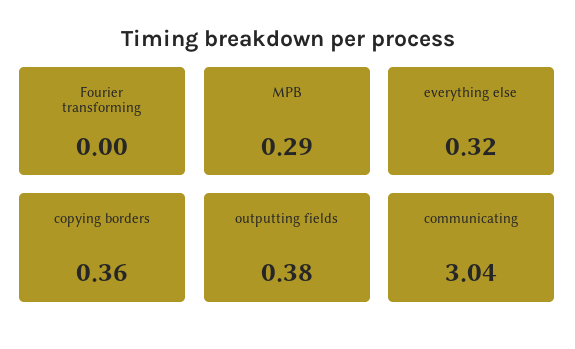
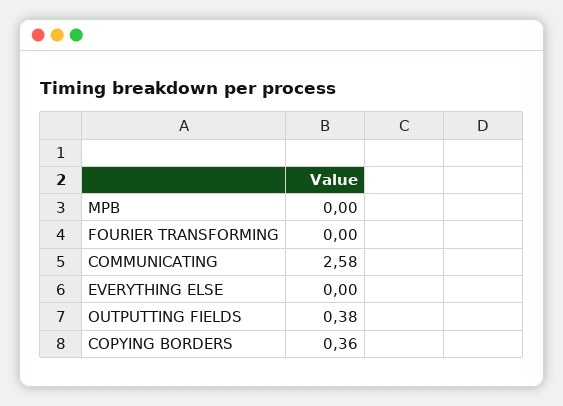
MPB: 0.29 -> 0
everything else: 0.32 -> 0
communicating: 3.04 -> 2.58

